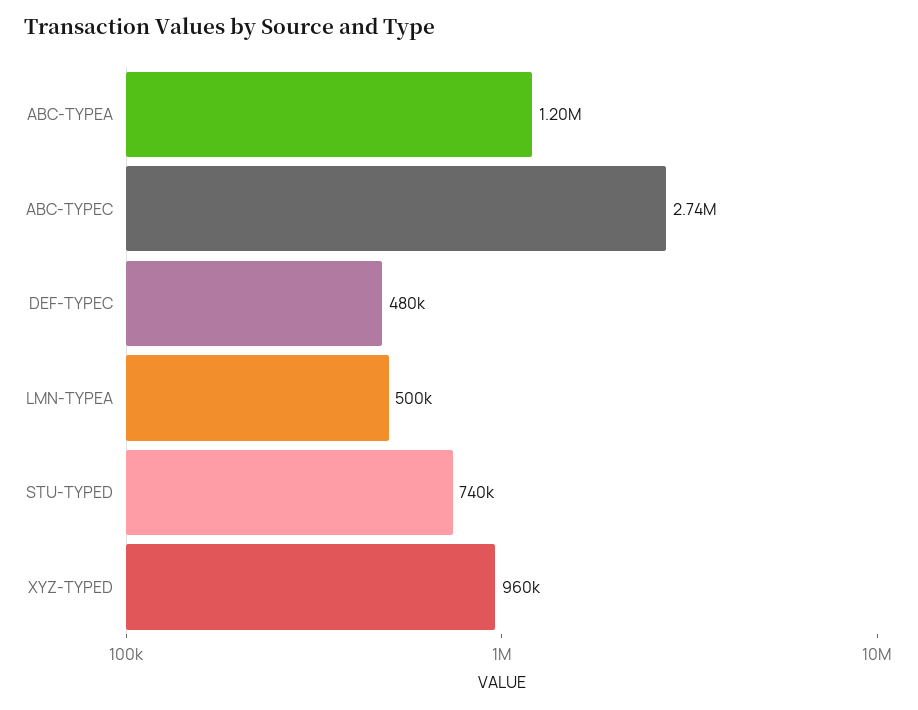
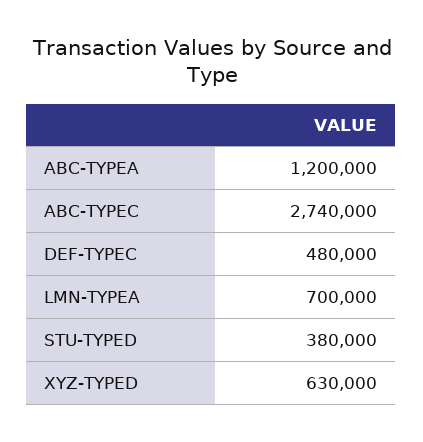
LMN-TYPEA: 500000 -> 700000
STU-TYPED: 740000 -> 380000
XYZ-TYPED: 960000 -> 630000

